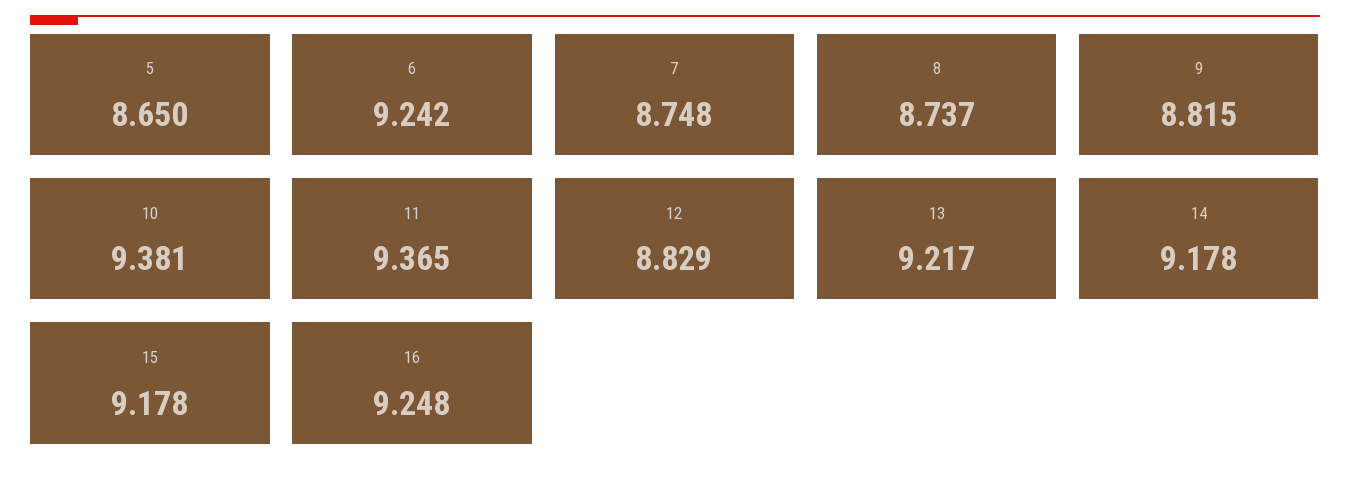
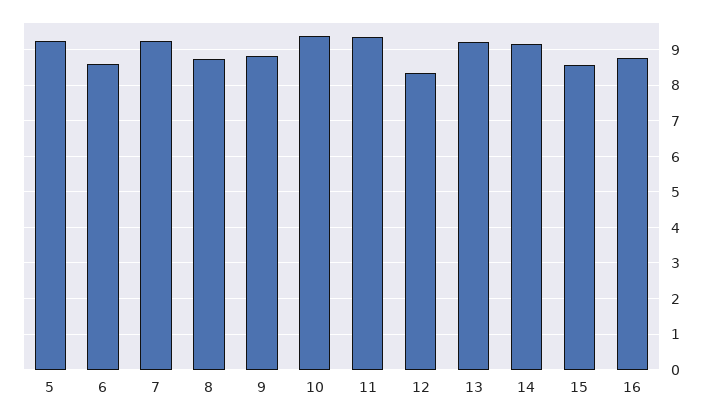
5: 8.65 -> 9.2
6: 9.242 -> 8.6
7: 8.748 -> 9.2
12: 8.829 -> 8.4
15: 9.178 -> 8.6
16: 9.248 -> 8.8

